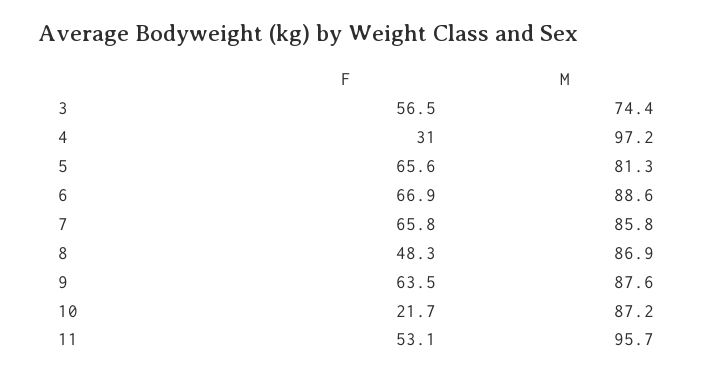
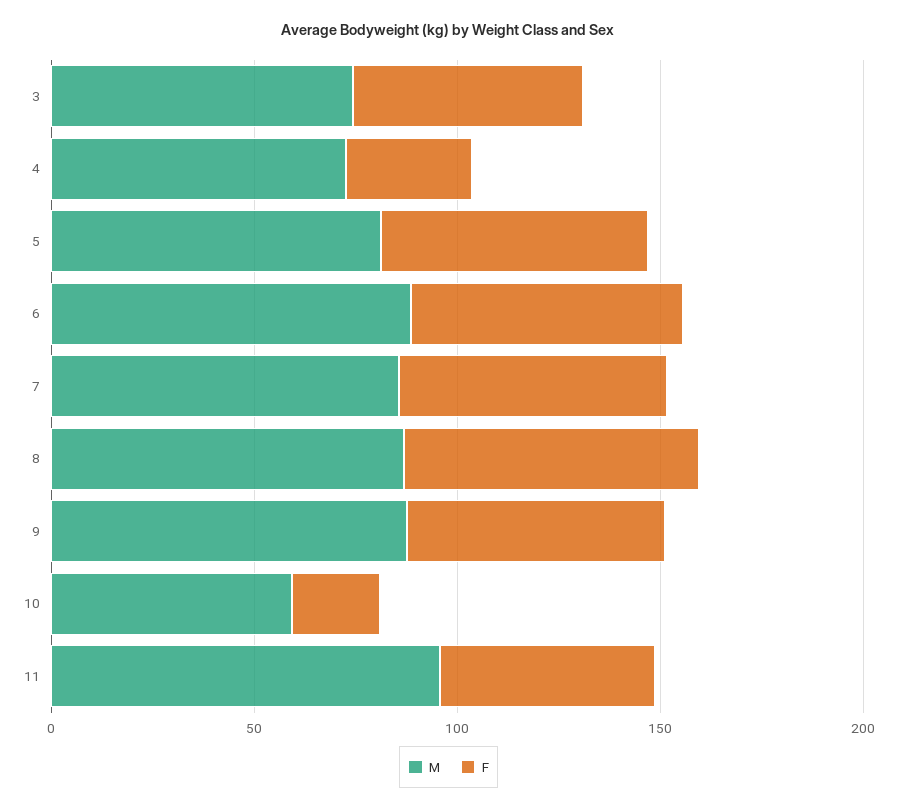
M, 4: 97.2 -> 70
F, 8: 48.3 -> 70
M, 10: 87.2 -> 60

